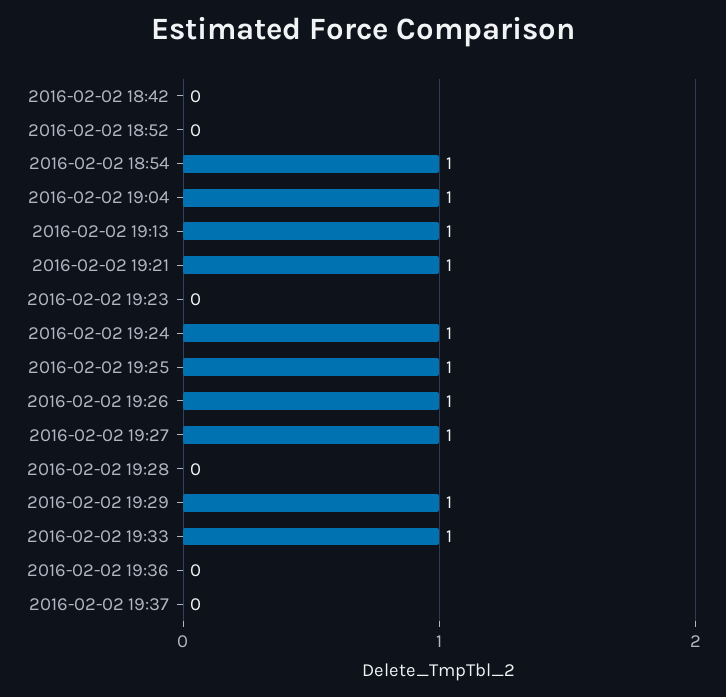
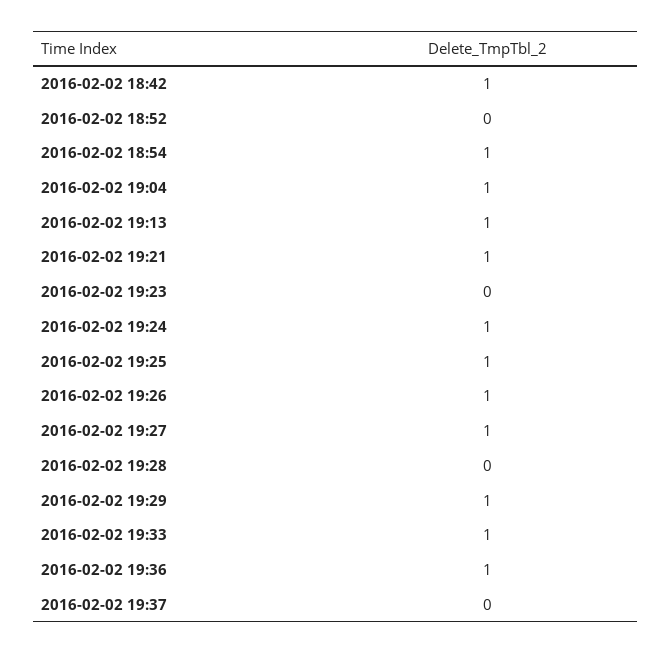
2016-02-02 18:42: 0 -> 1
2016-02-02 19:36: 0 -> 1

